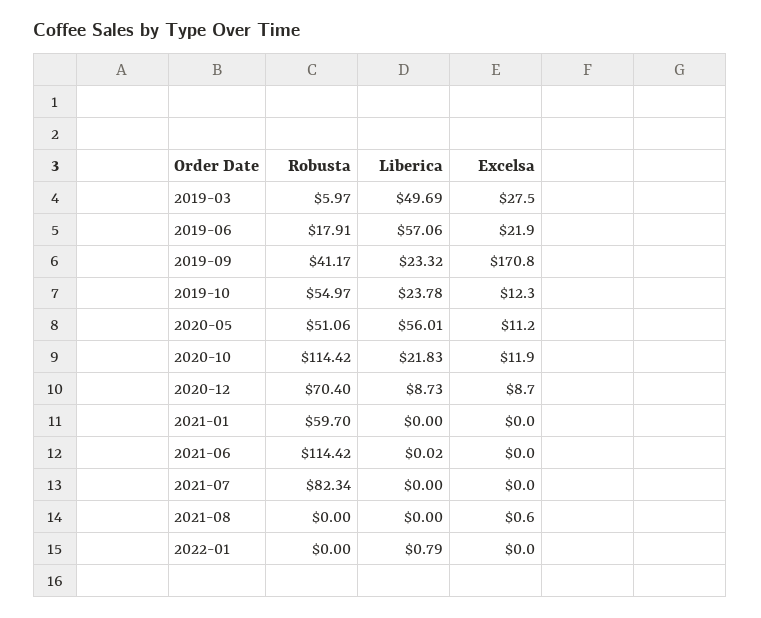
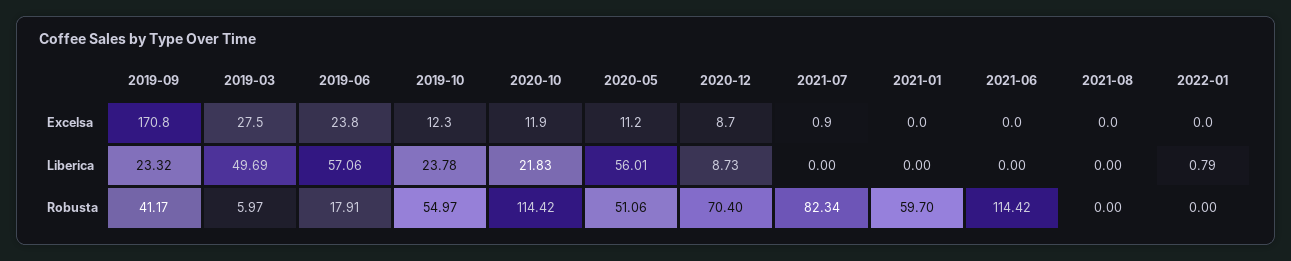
Excelsa, 2019-06: 21.9 -> 23.8
Liberica, 2021-06: 0.02 -> 0
Excelsa, 2021-07: 0 -> 0.9
Excelsa, 2021-08: 0.6 -> 0

